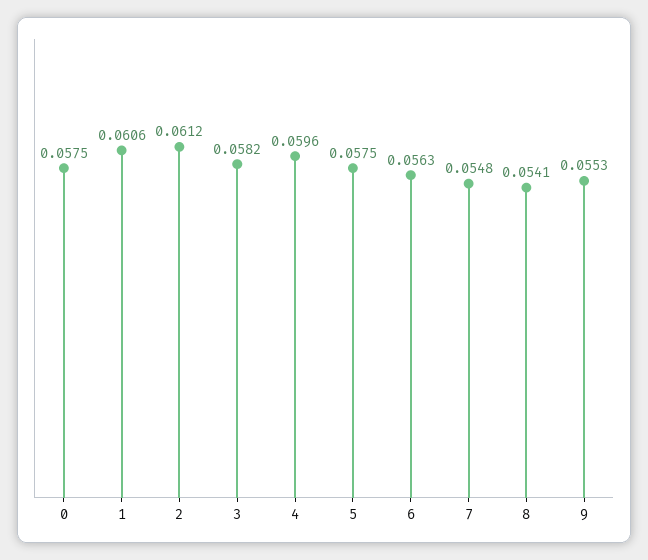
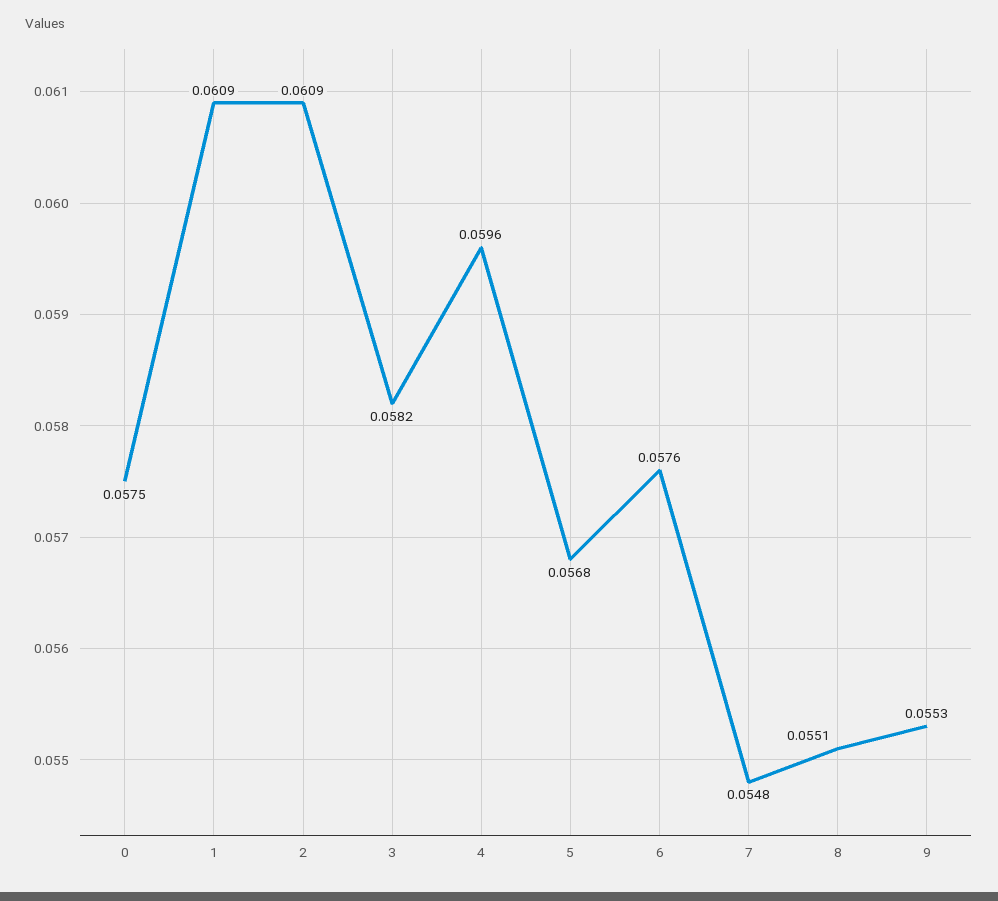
1: 0.0606 -> 0.0609
2: 0.0612 -> 0.0609
5: 0.0575 -> 0.0568
6: 0.0563 -> 0.0576
8: 0.0541 -> 0.0551

